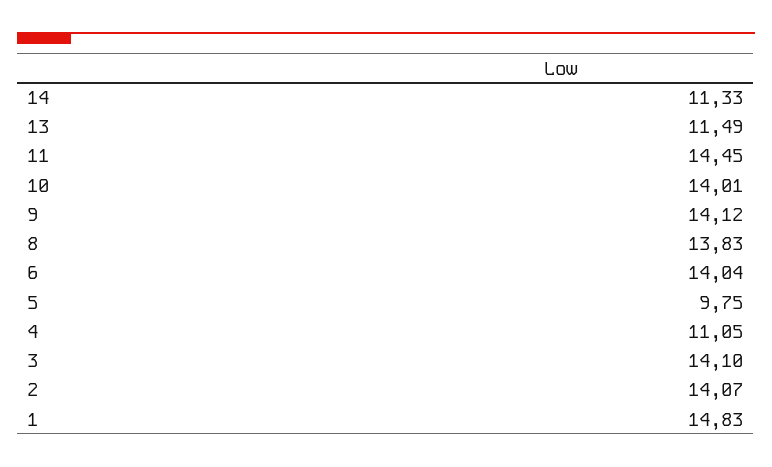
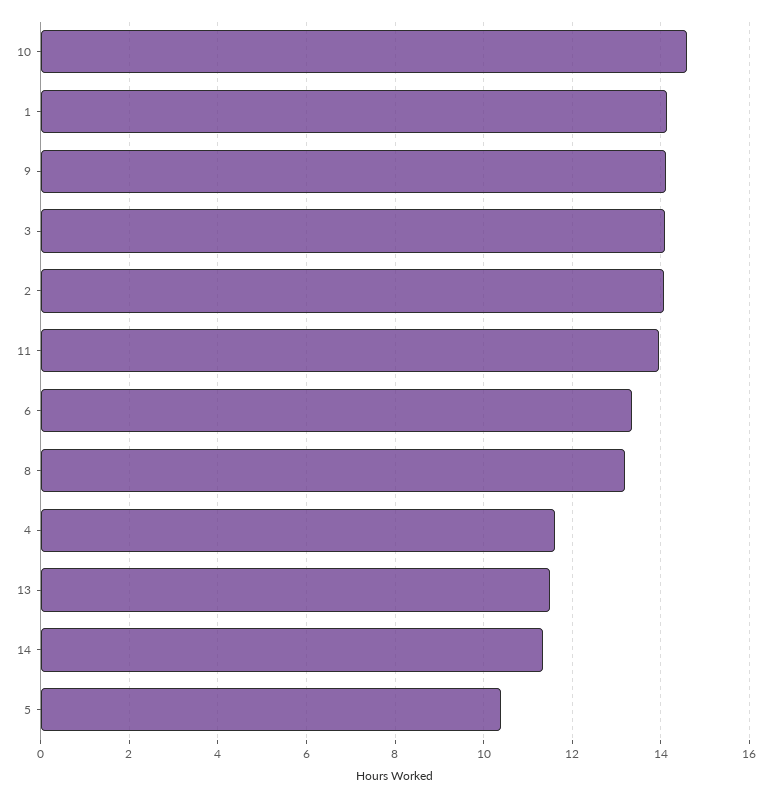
11: 14.45 -> 14
10: 14.01 -> 14.6
8: 13.83 -> 13.2
6: 14.04 -> 13.4
5: 9.75 -> 10.4
4: 11.05 -> 11.6
1: 14.83 -> 14.2

